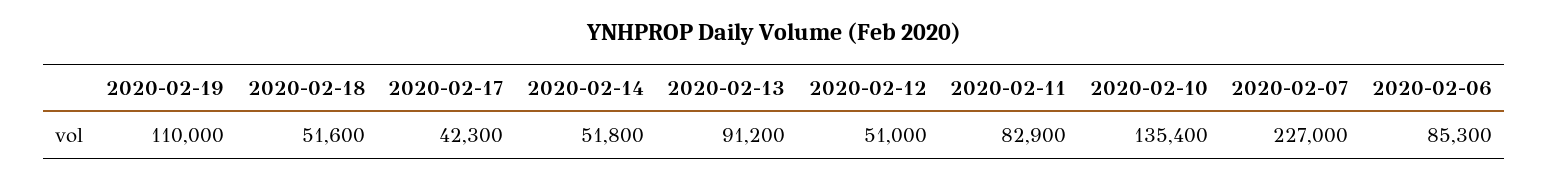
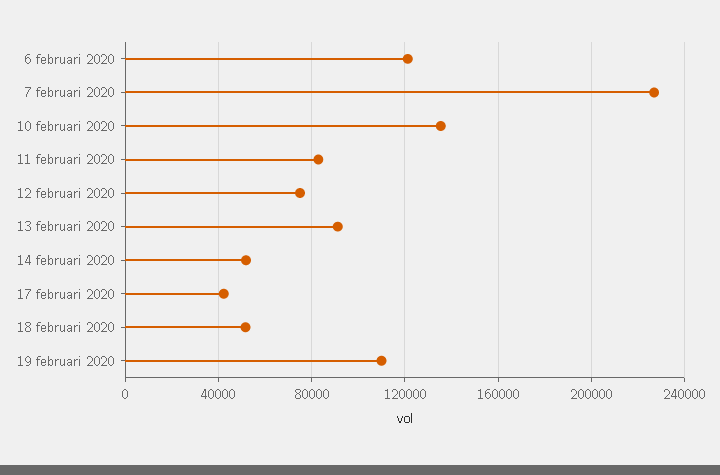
2020-02-12: 51000 -> 75000
2020-02-06: 85300 -> 120000

